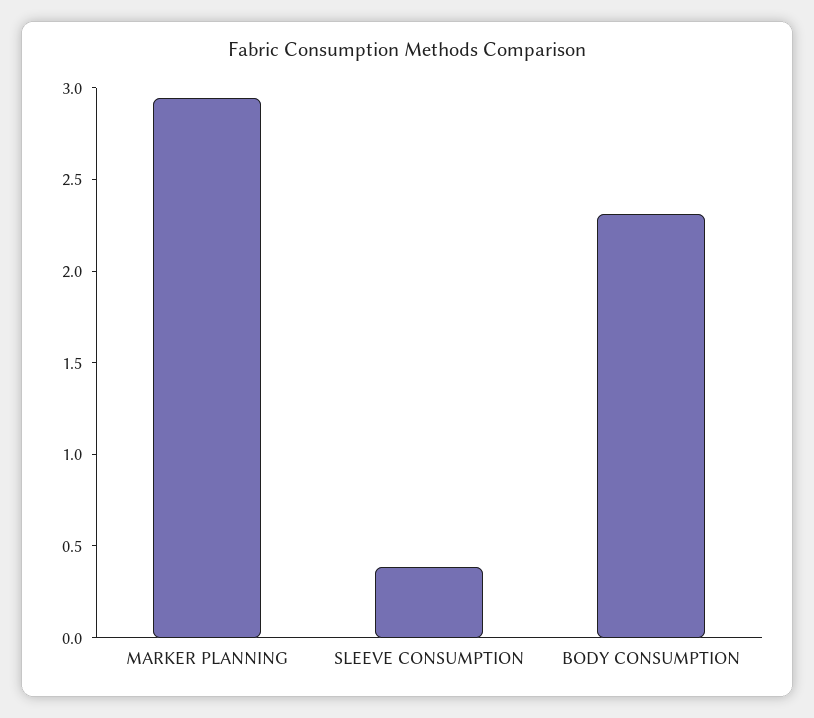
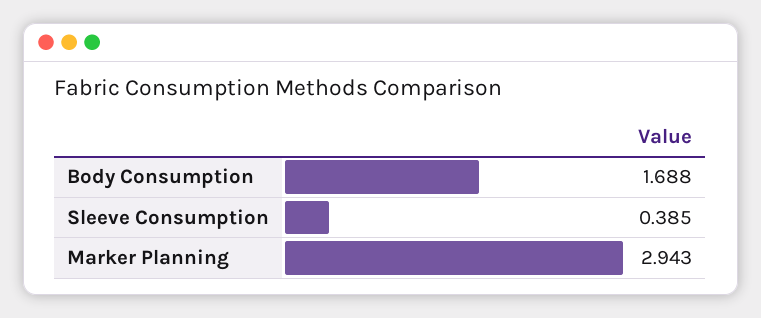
BODY CONSUMPTION: 2.3 -> 1.688

